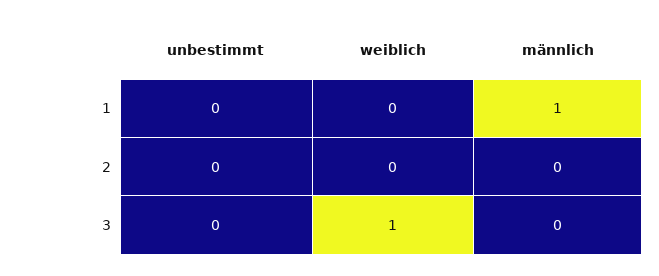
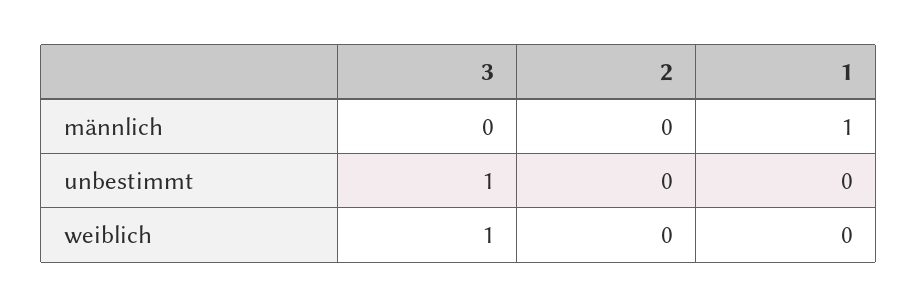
unbestimmt, 3: 0 -> 1

